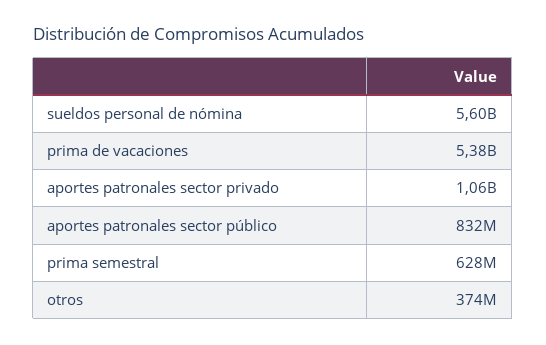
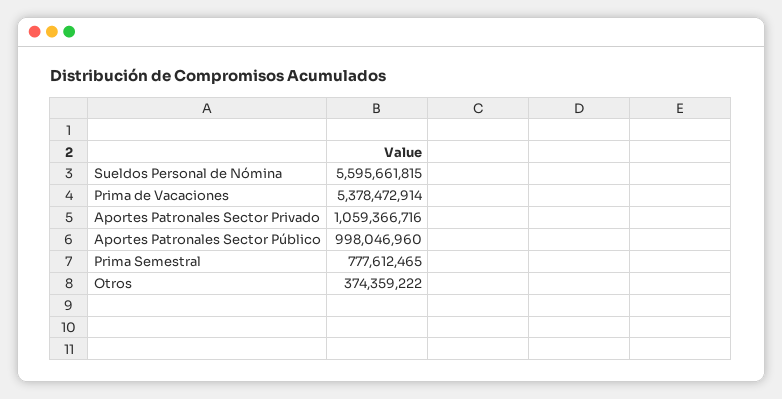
aportes patronales sector público: 832000000 -> 998046960
prima semestral: 628000000 -> 777612465

